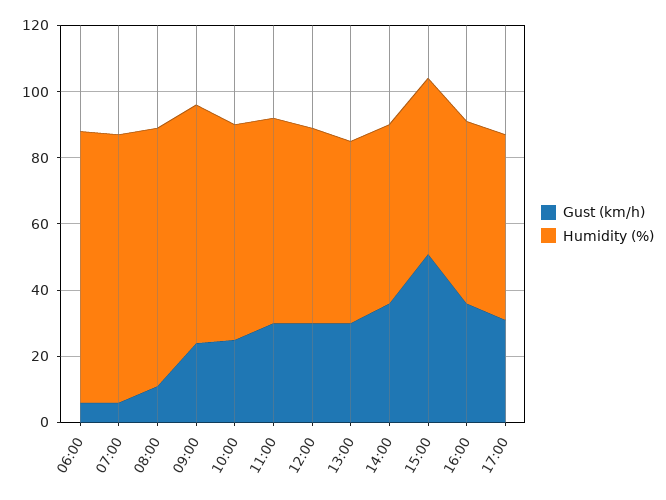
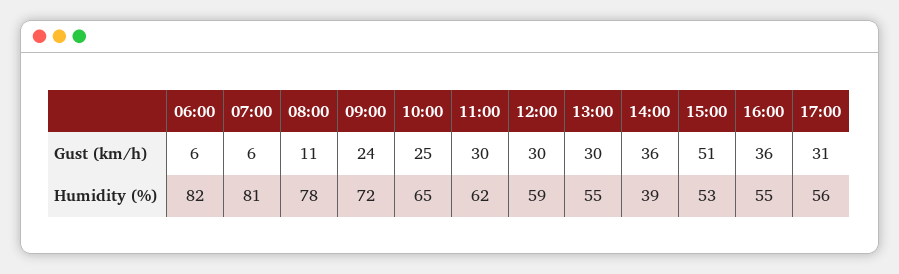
Humidity (%), 14:00: 55 -> 39

